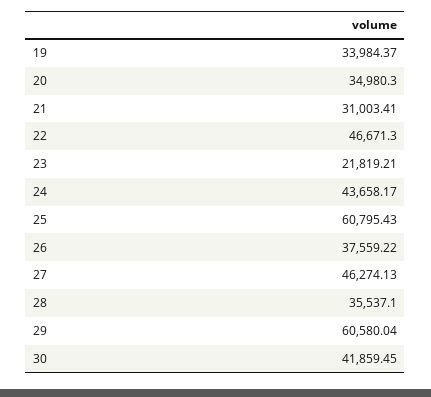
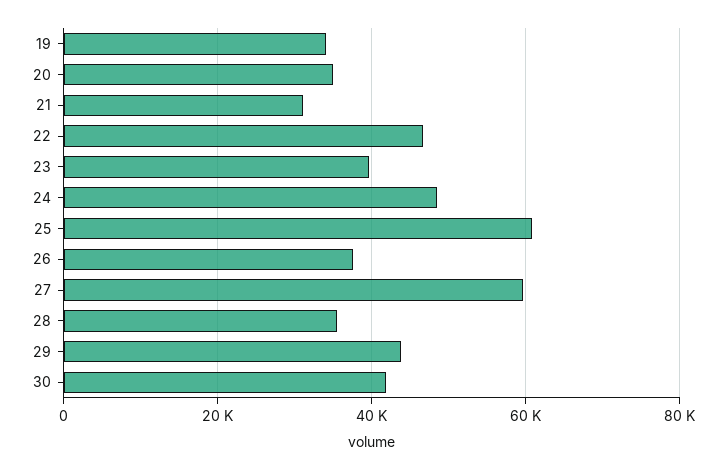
23: 21819.21 -> 40000
24: 43658.17 -> 48000
27: 46274.13 -> 60000
29: 60580.04 -> 44000

